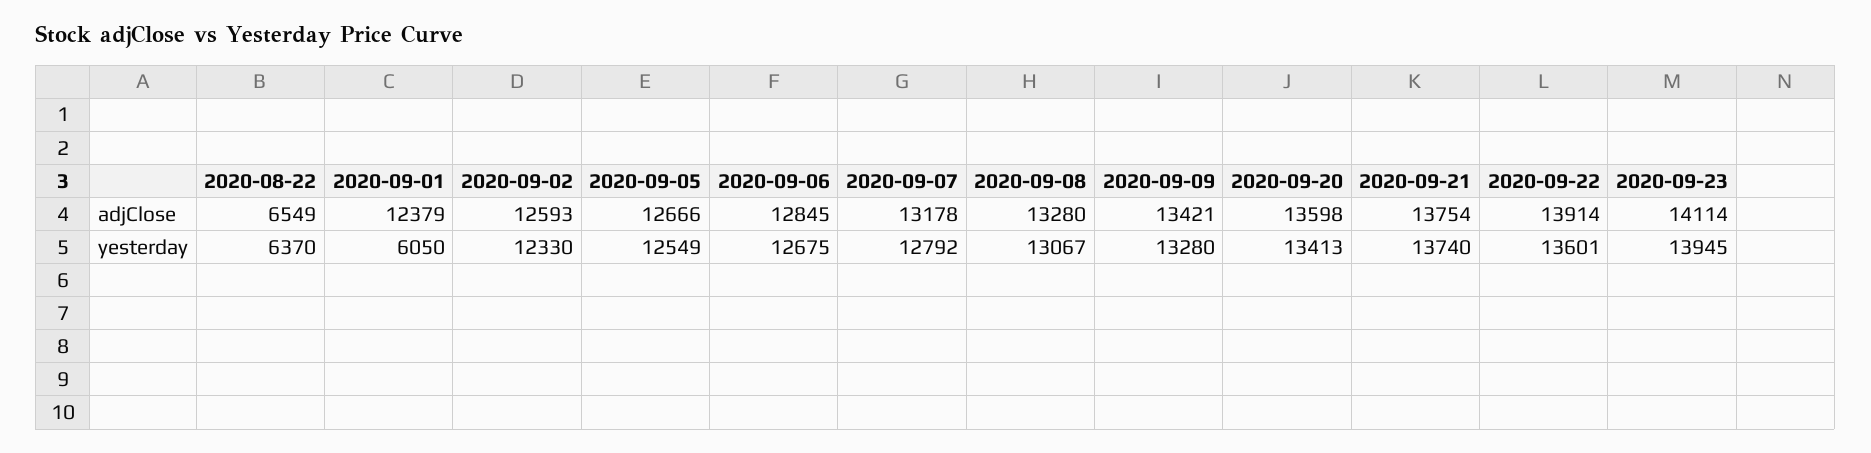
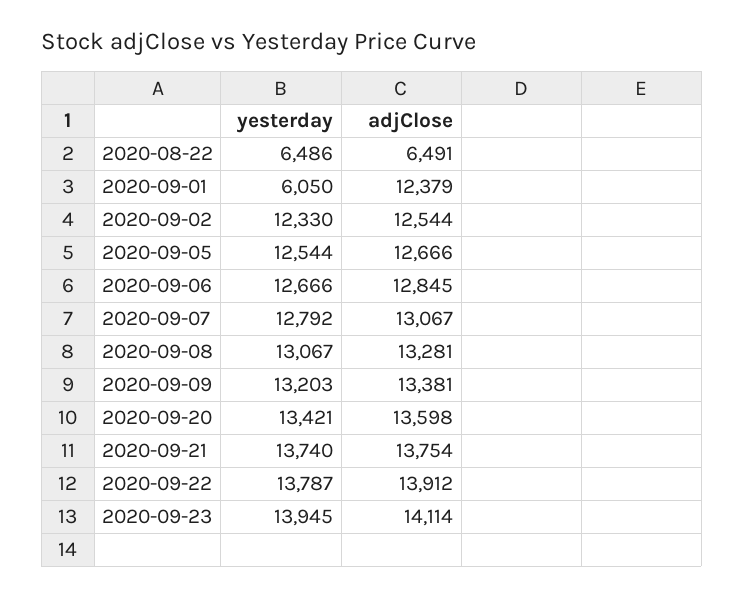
2020-08-22, adjClose: 6549 -> 6491
2020-09-02, adjClose: 12593 -> 12544
2020-09-07, adjClose: 13178 -> 13067
2020-09-08, adjClose: 13280 -> 13281
2020-09-09, adjClose: 13421 -> 13381
2020-09-22, adjClose: 13914 -> 13912
2020-08-22, yesterday: 6370 -> 6486
2020-09-05, yesterday: 12549 -> 12544
2020-09-06, yesterday: 12675 -> 12666
2020-09-09, yesterday: 13280 -> 13203
2020-09-20, yesterday: 13413 -> 13421
2020-09-22, yesterday: 13601 -> 13787

